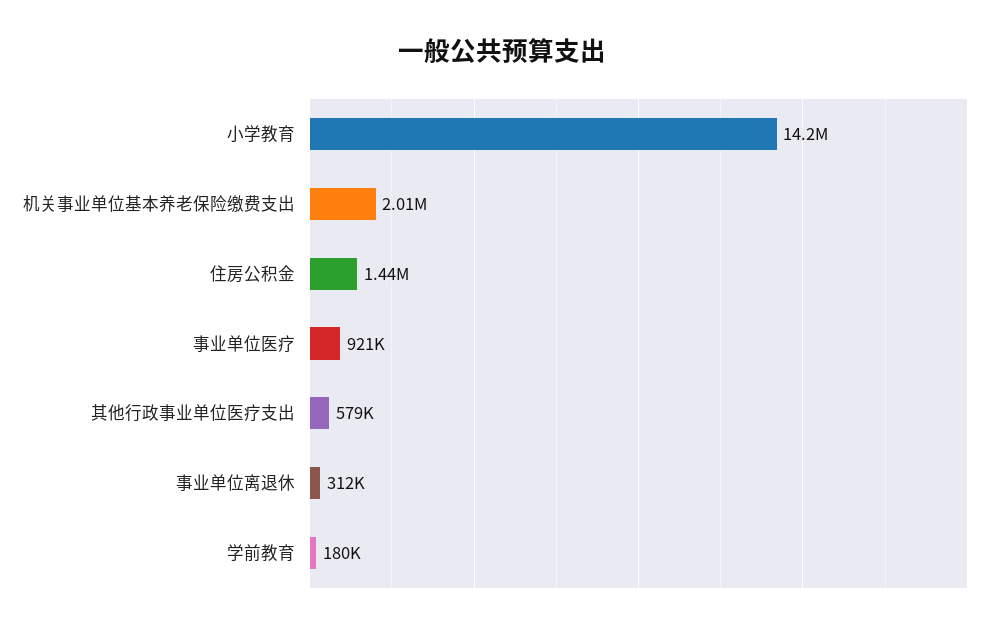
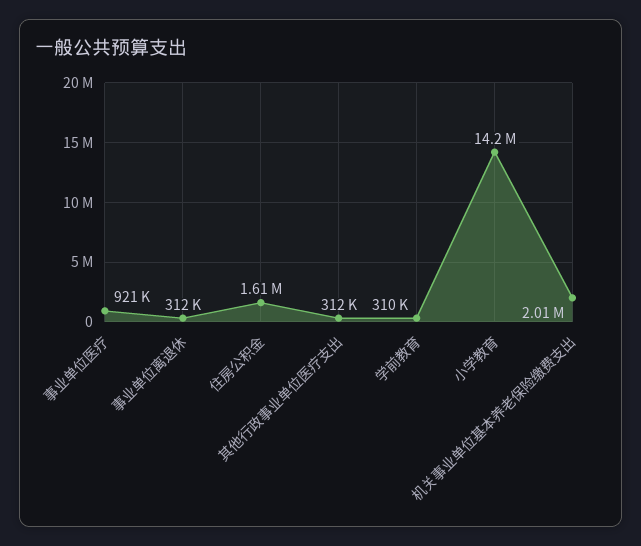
住房公积金: 1440000 -> 1610000
其他行政事业单位医疗支出: 579000 -> 312000
学前教育: 180000 -> 310000

